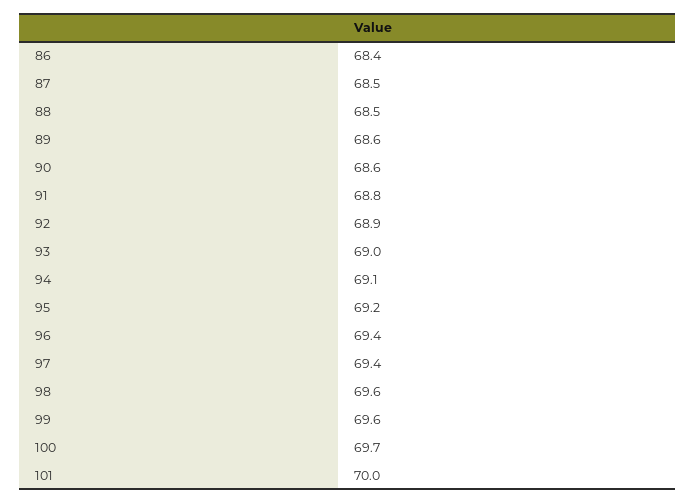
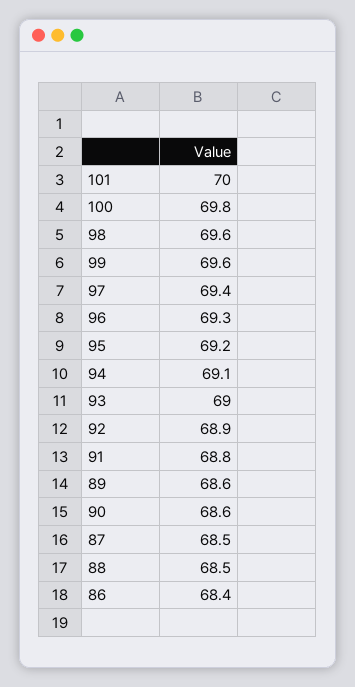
96: 69.4 -> 69.3
100: 69.7 -> 69.8

